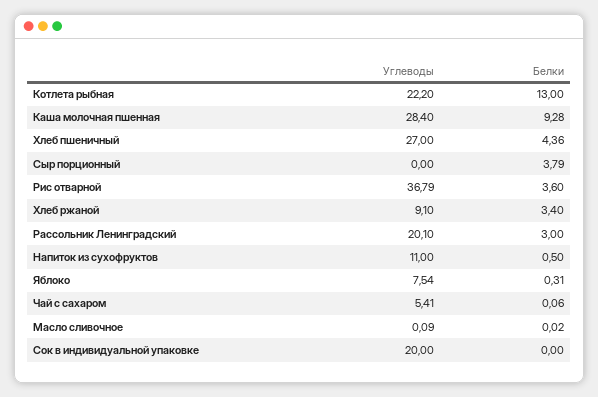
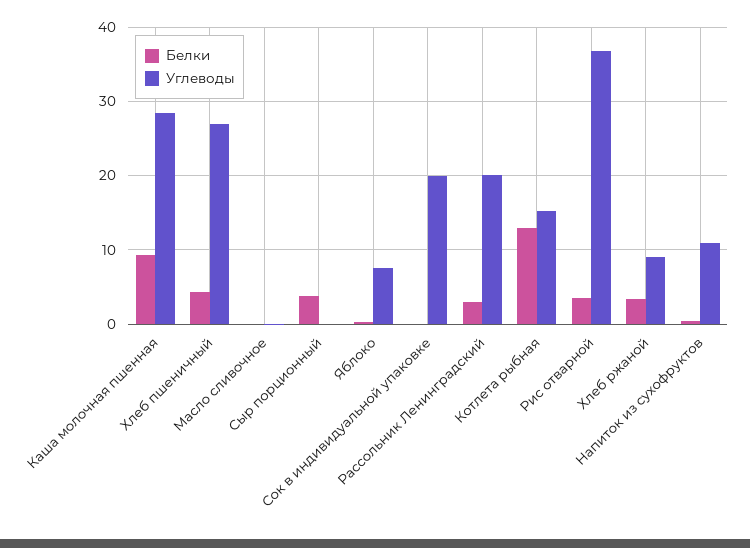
Углеводы, Котлета рыбная: 22.2 -> 15
Углеводы, Чай с сахаром: 5.41 -> none
Белки, Чай с сахаром: 0.06 -> none

